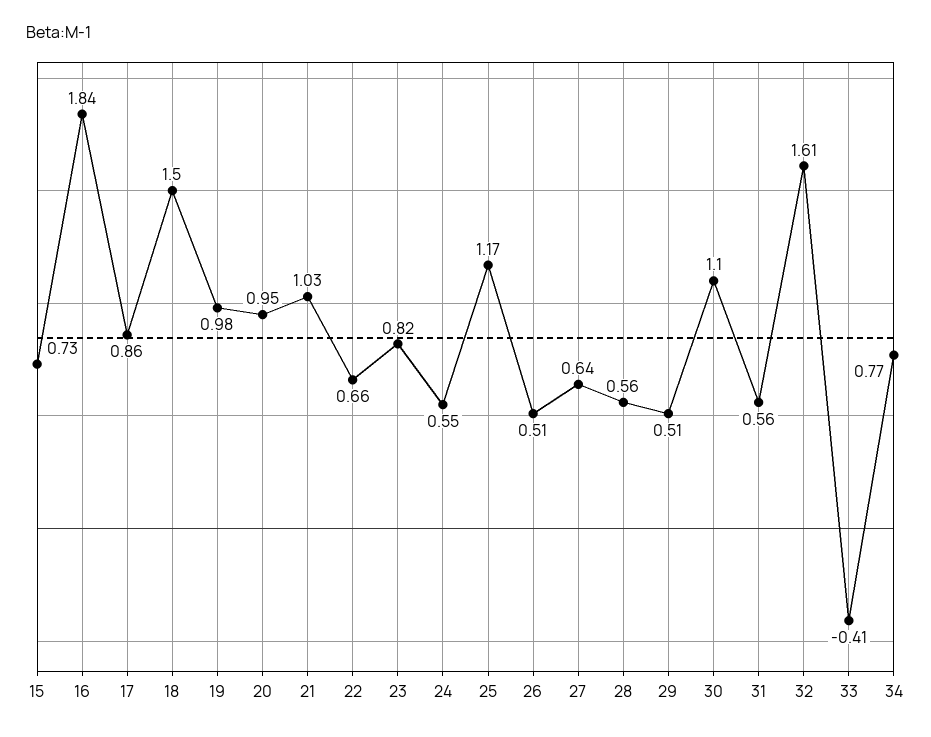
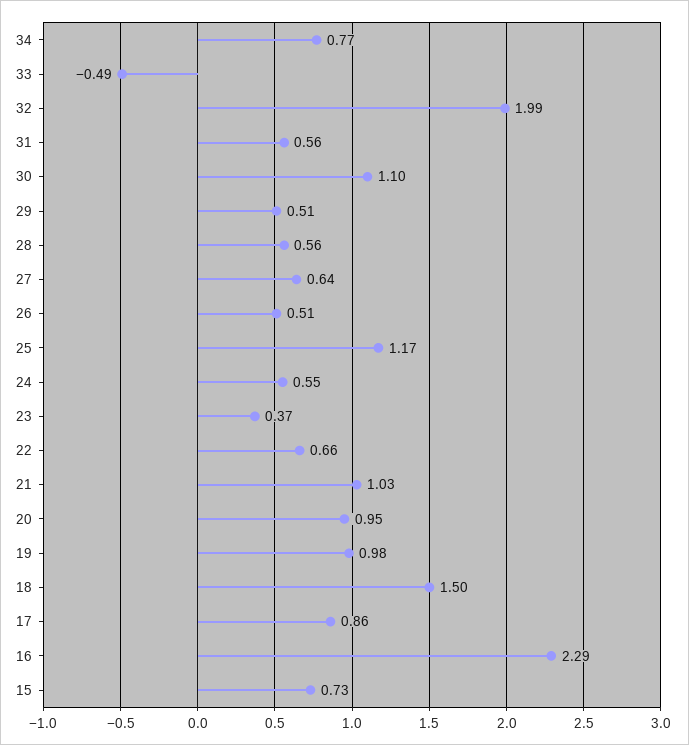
16: 1.84 -> 2.29
23: 0.82 -> 0.37
32: 1.61 -> 1.99
33: -0.41 -> -0.49

